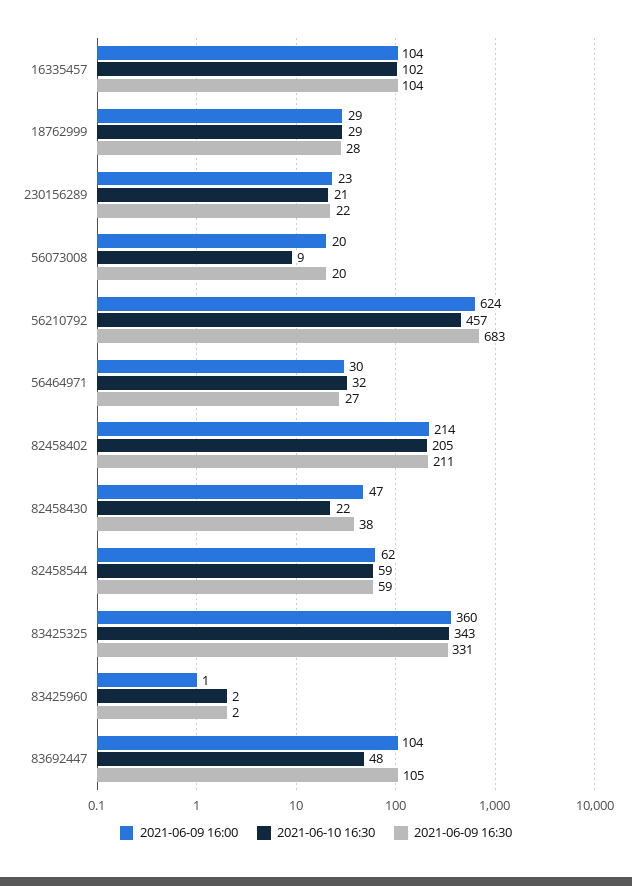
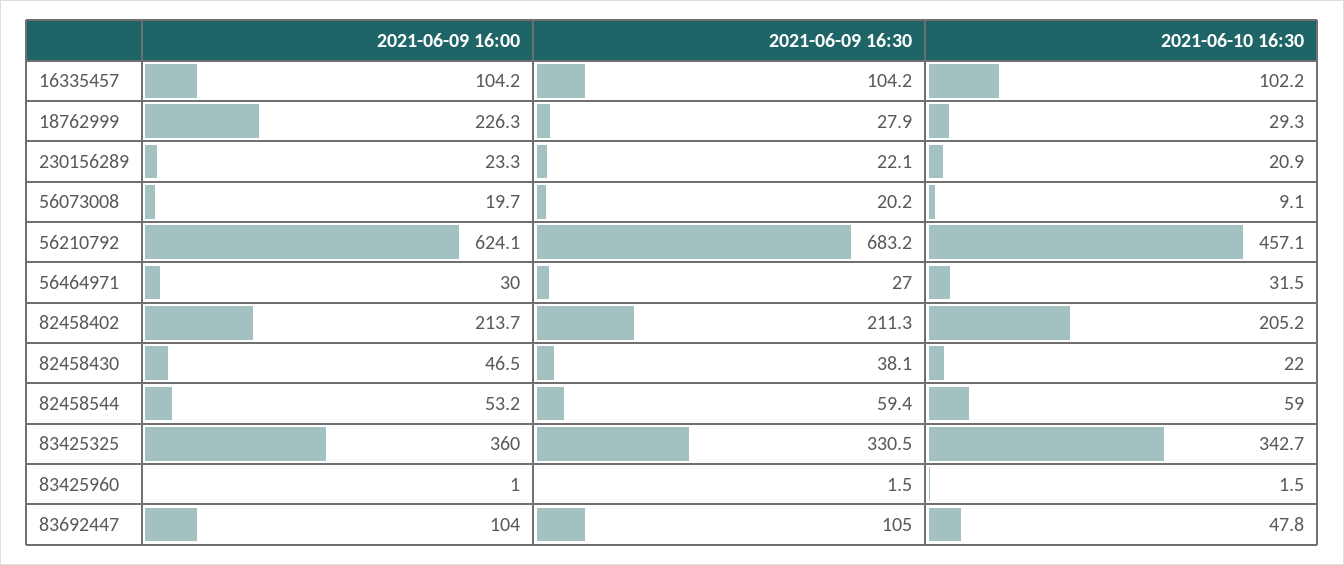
2021-06-09 16:00, 18762999: 29 -> 226.3
2021-06-09 16:00, 82458544: 62 -> 53.2

